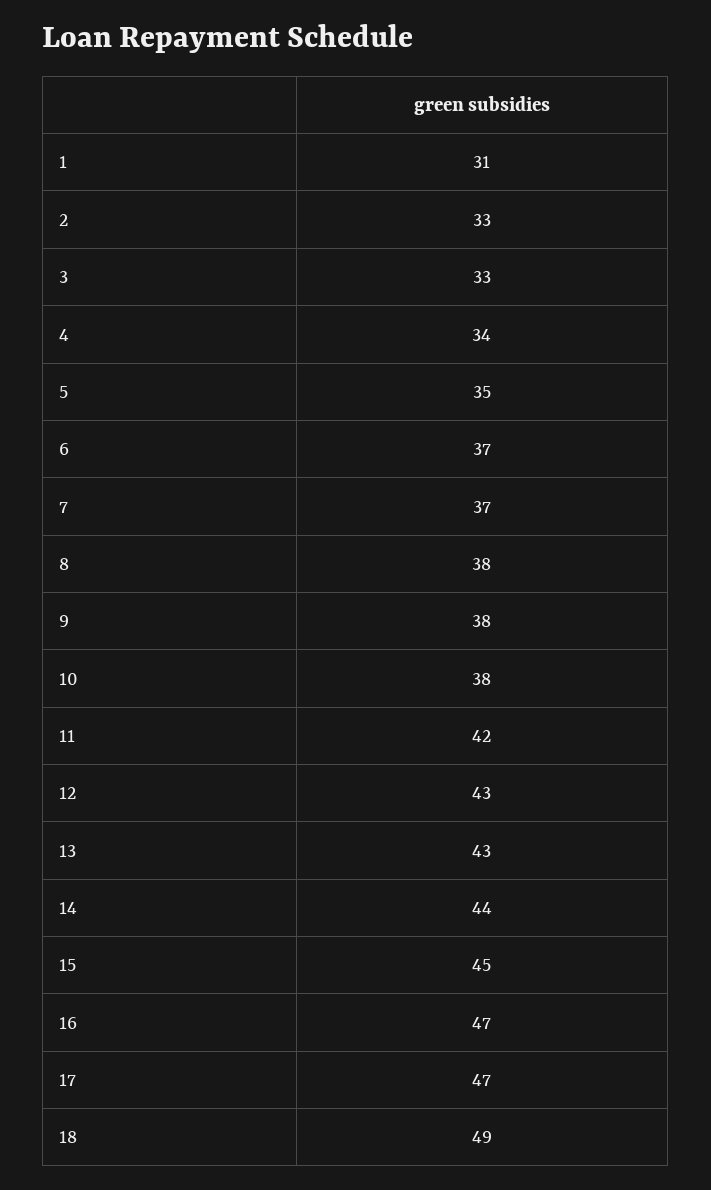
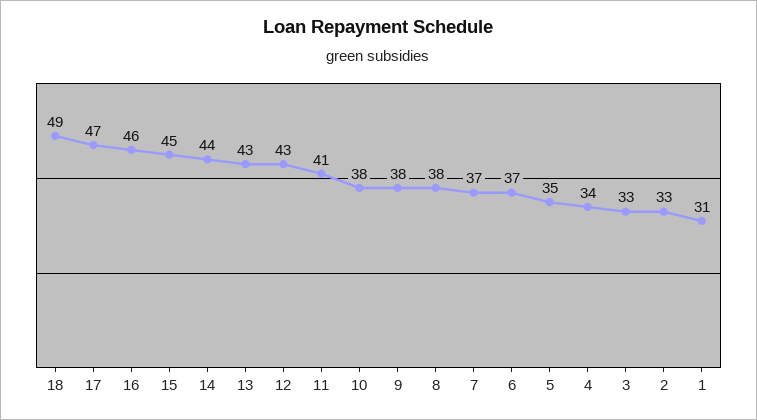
11: 42 -> 41
16: 47 -> 46

